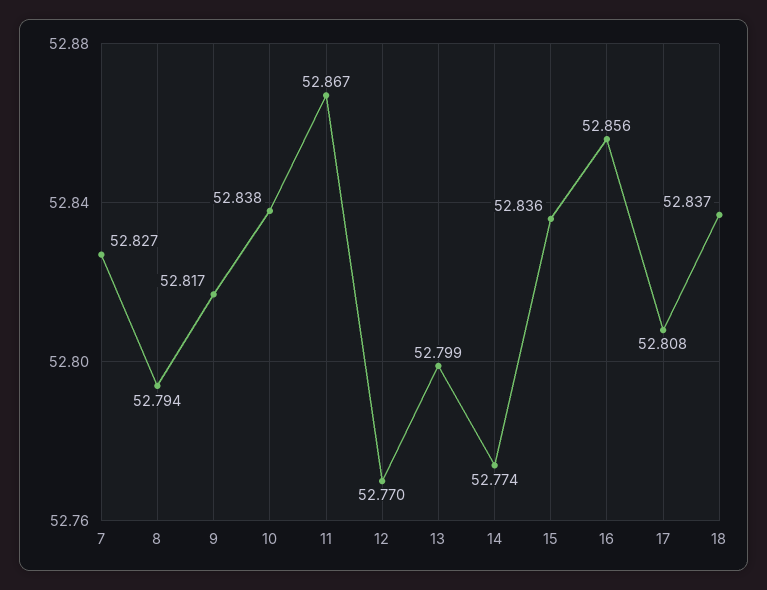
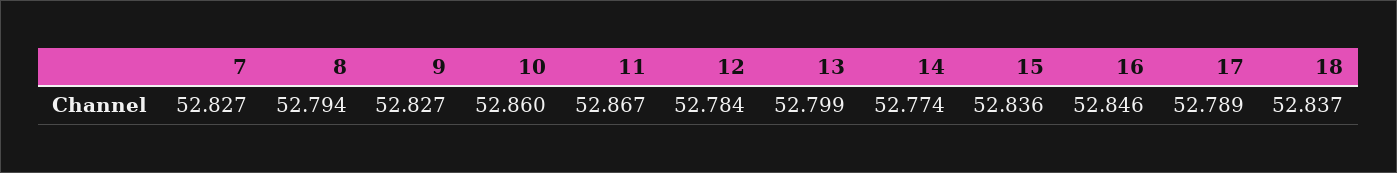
9: 52.817 -> 52.827
10: 52.838 -> 52.86
12: 52.77 -> 52.784
16: 52.856 -> 52.846
17: 52.808 -> 52.789

